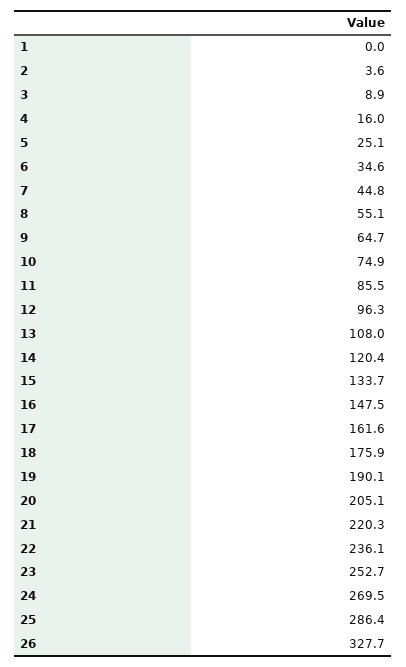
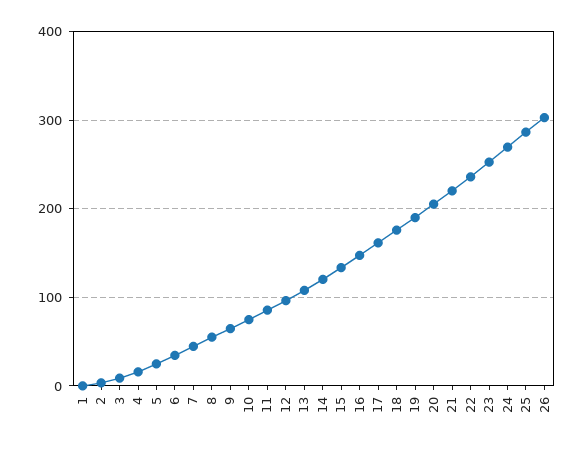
26: 327.7 -> 300

